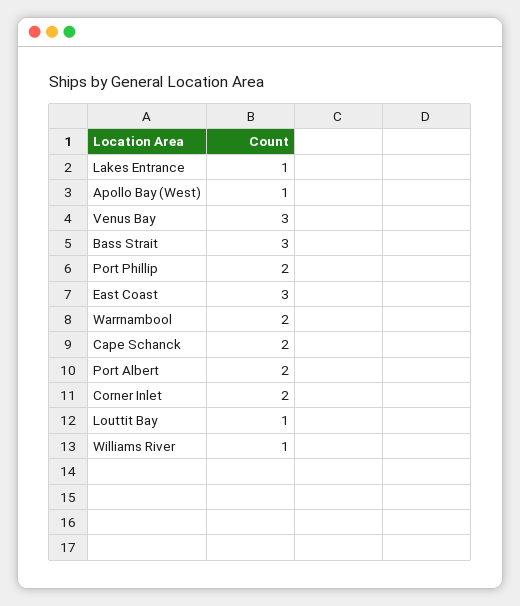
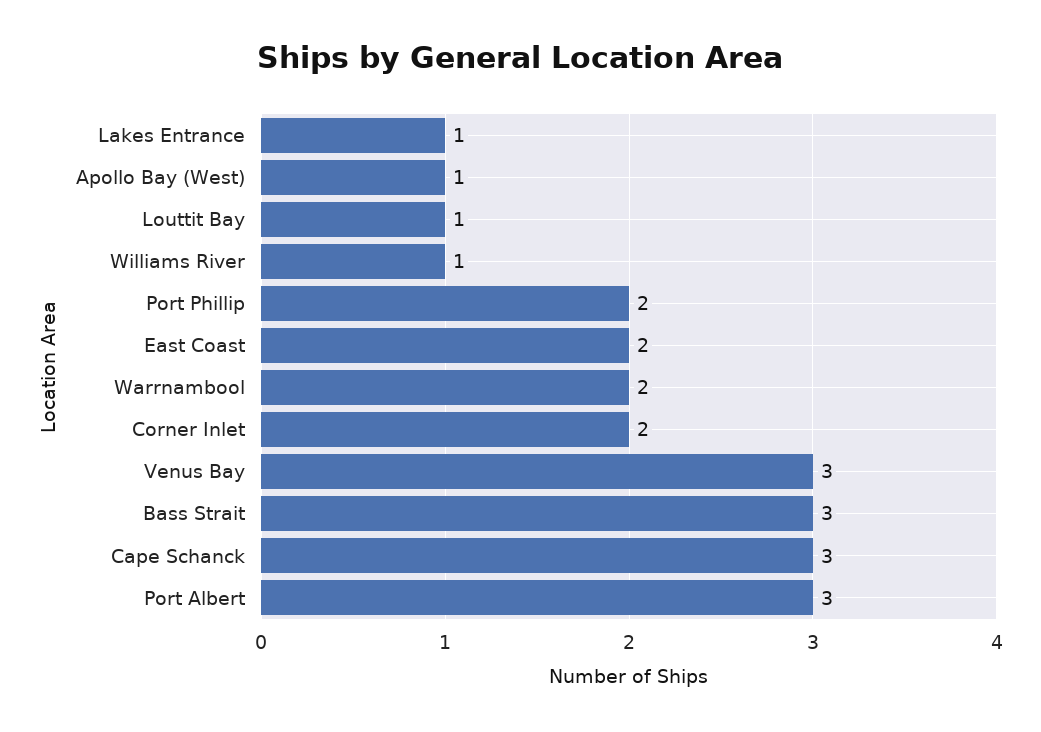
East Coast: 3 -> 2
Cape Schanck: 2 -> 3
Port Albert: 2 -> 3

